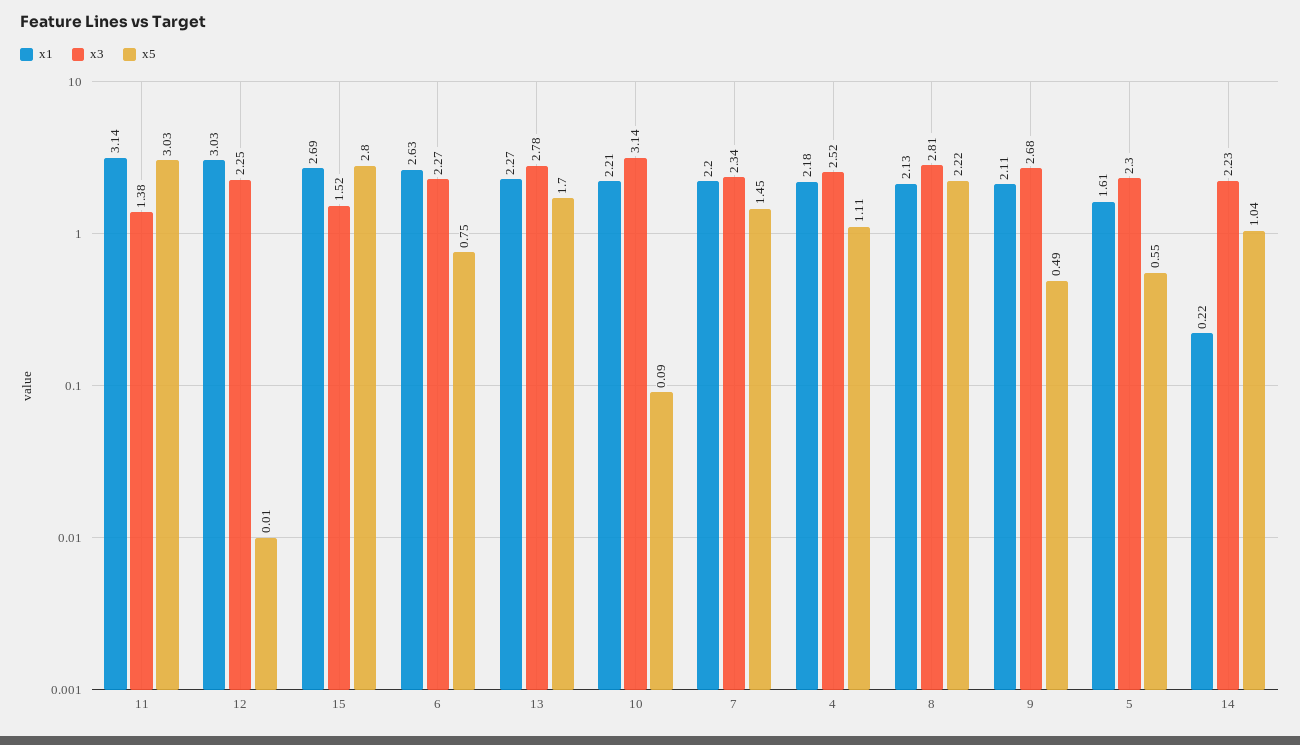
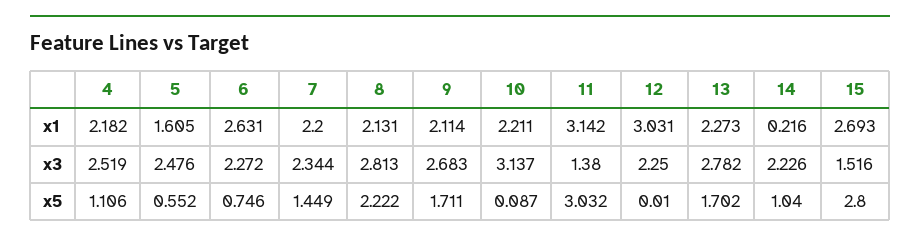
x5, 9: 0.49 -> 1.711
x3, 5: 2.3 -> 2.476

